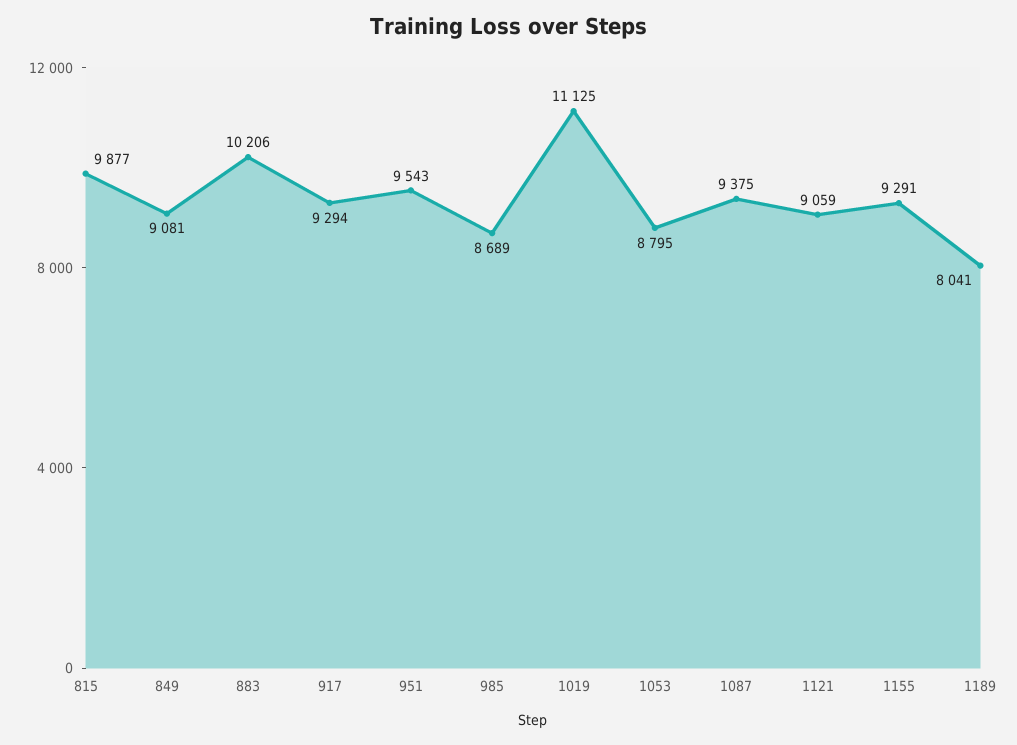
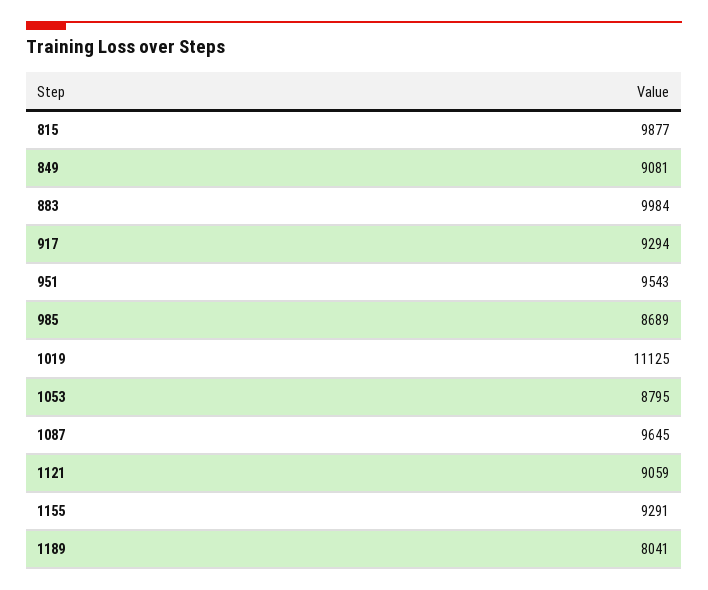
883: 10206 -> 9984
1087: 9375 -> 9645

